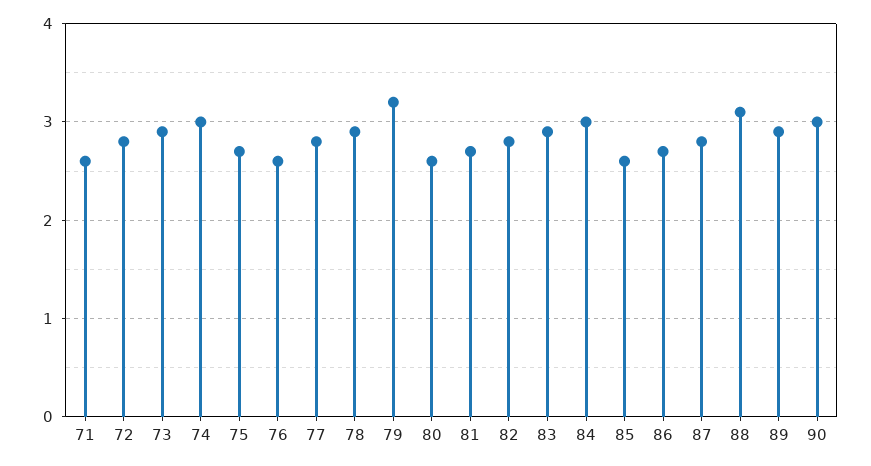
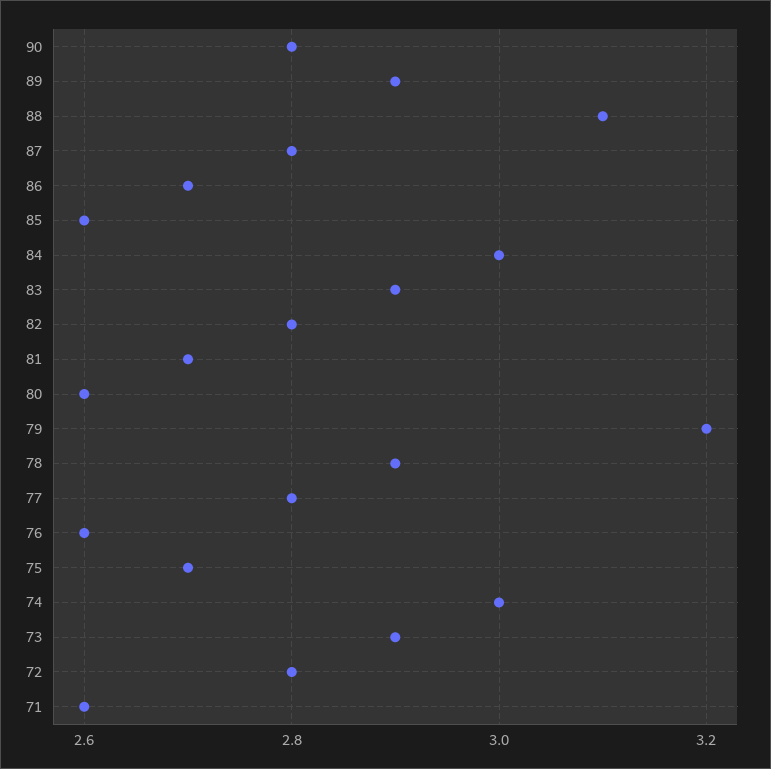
90: 3 -> 2.8

